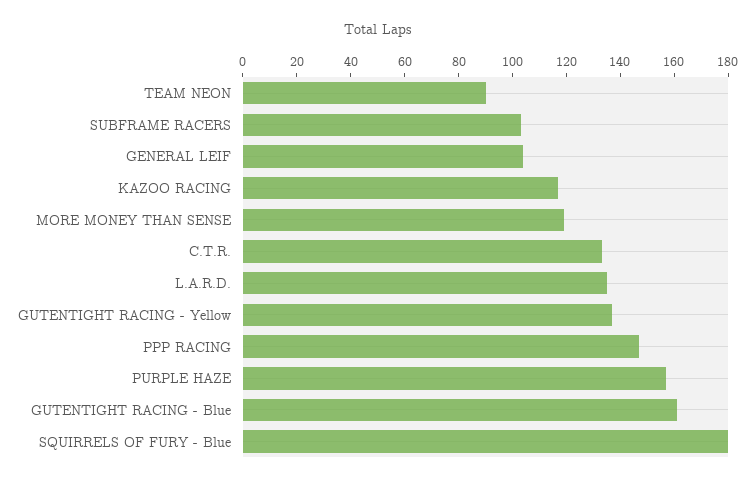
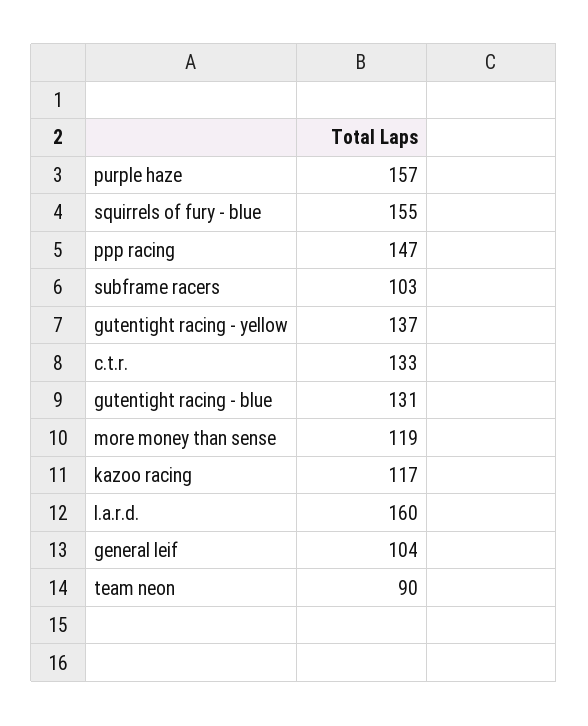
L.A.R.D.: 135 -> 160
GUTENTIGHT RACING - Blue: 160 -> 131
SQUIRRELS OF FURY - Blue: 180 -> 155

